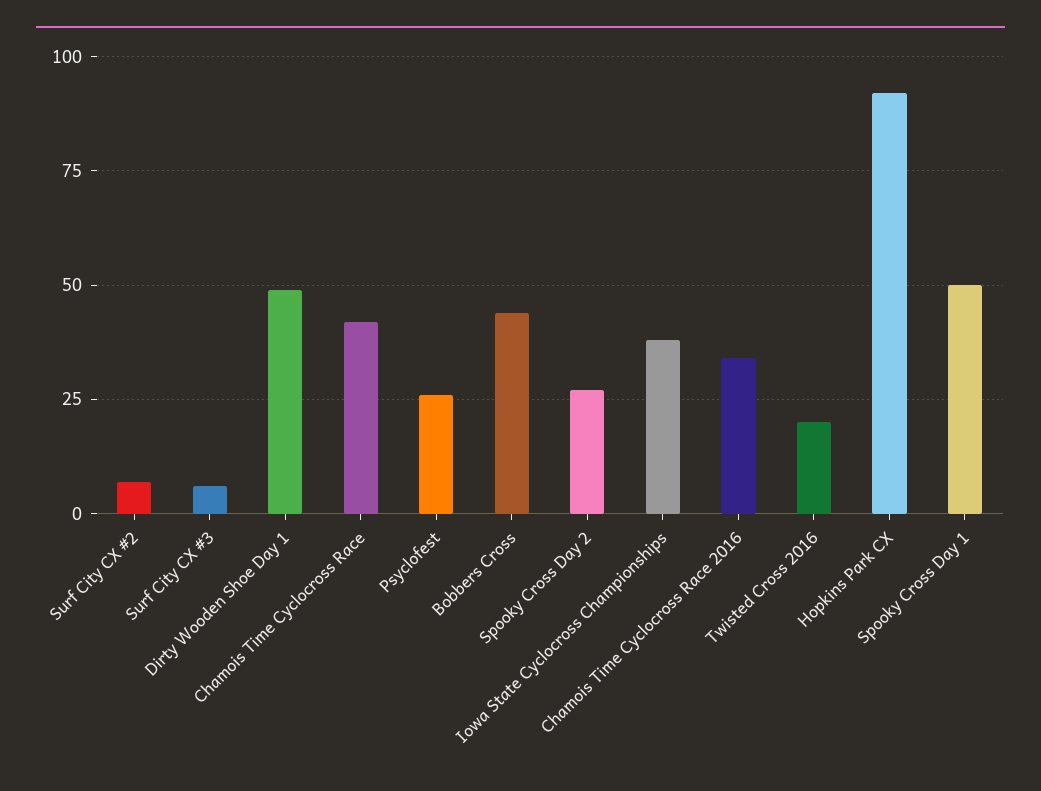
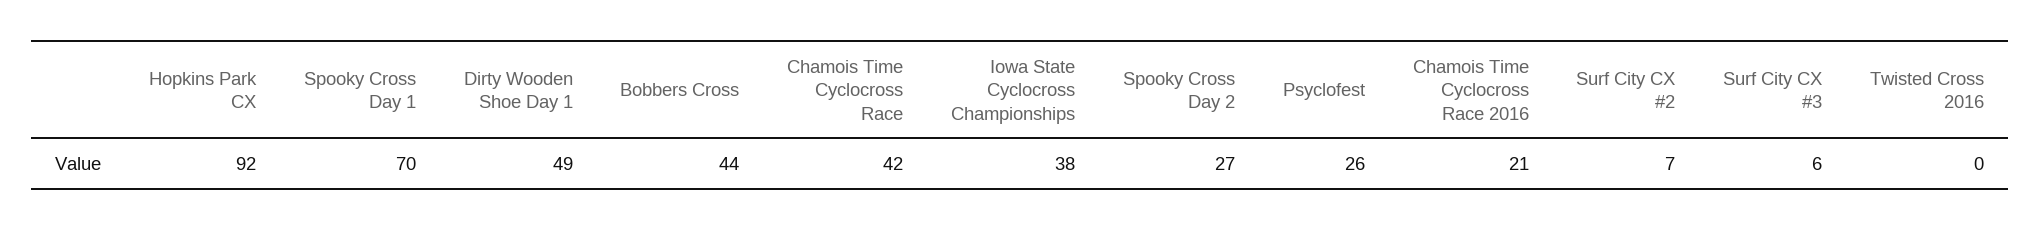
Chamois Time Cyclocross Race 2016: 35 -> 21
Twisted Cross 2016: 20 -> 0
Spooky Cross Day 1: 50 -> 70

